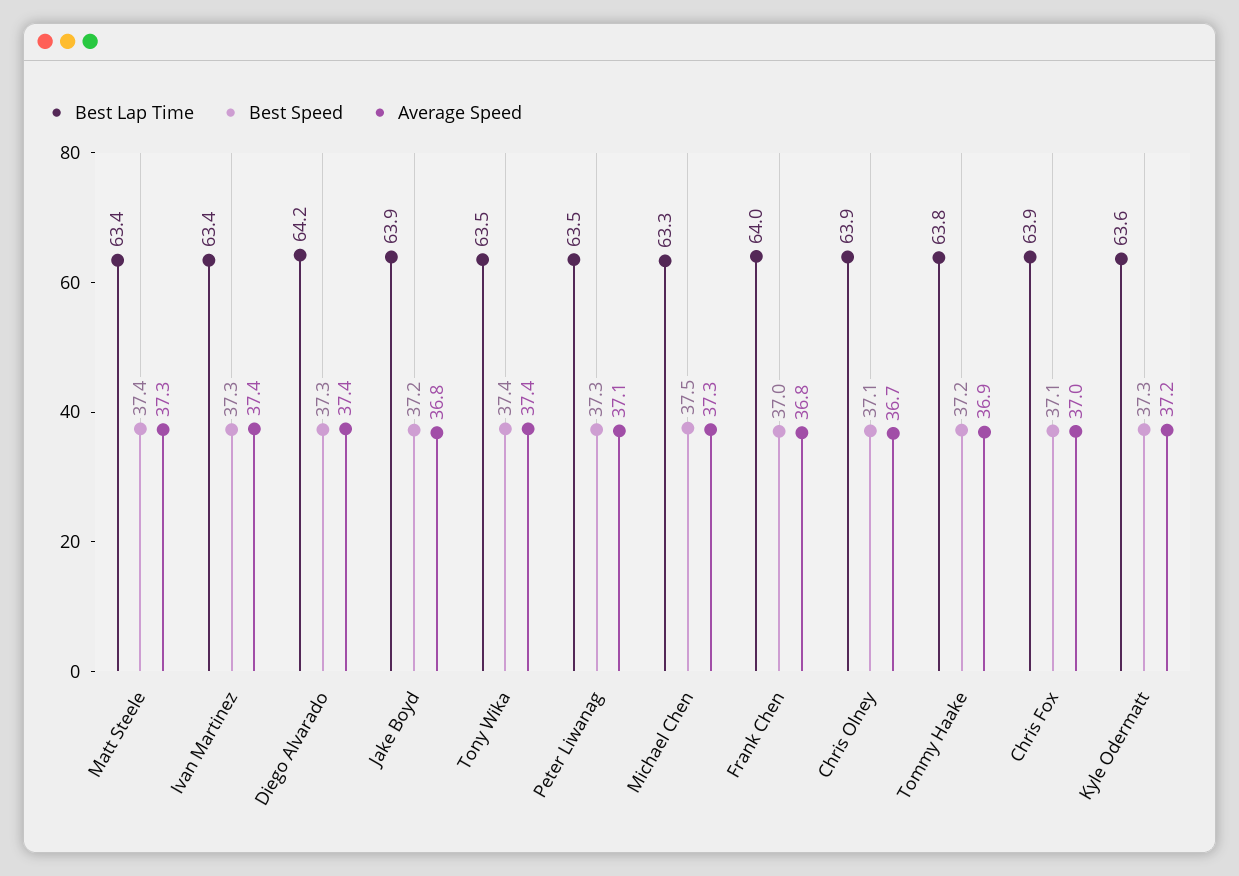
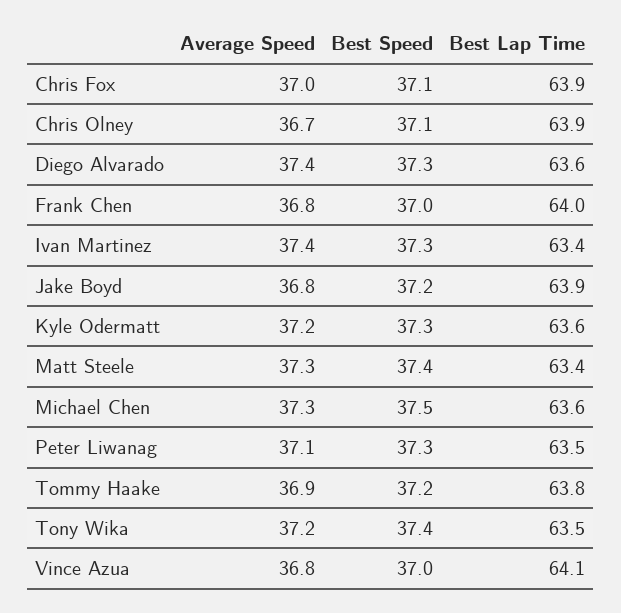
Best Lap Time, Diego Alvarado: 64.2 -> 63.6
Average Speed, Tony Wika: 37.4 -> 37.2
Best Lap Time, Michael Chen: 63.3 -> 63.6
Average Speed, Vince Azua: none -> 36.8
Best Speed, Vince Azua: none -> 37
Best Lap Time, Vince Azua: none -> 64.1

